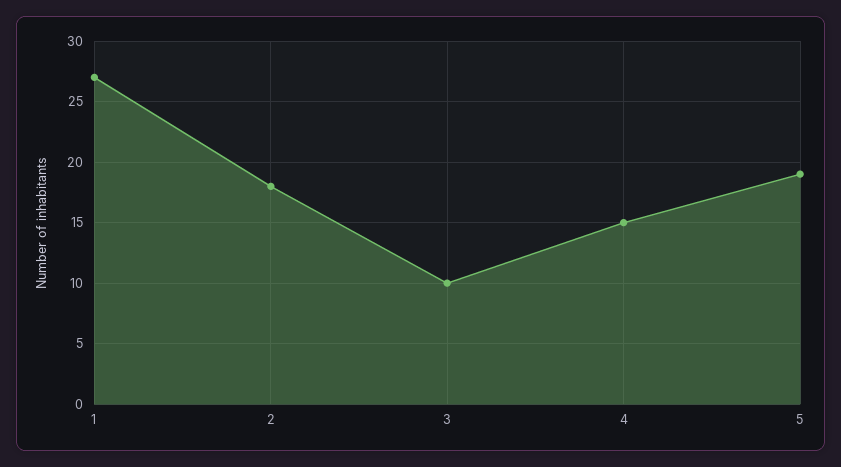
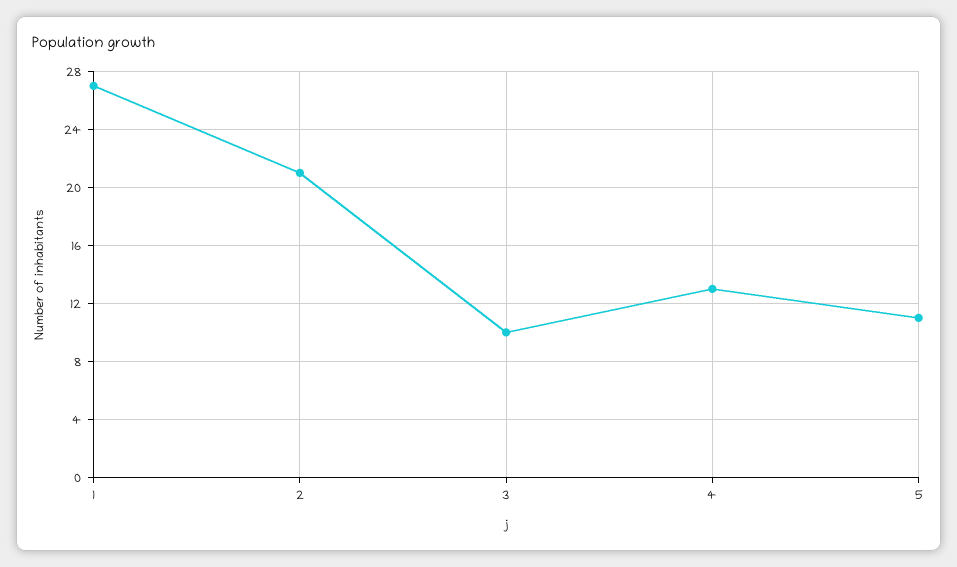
2: 18 -> 21
4: 15 -> 13
5: 19 -> 11

